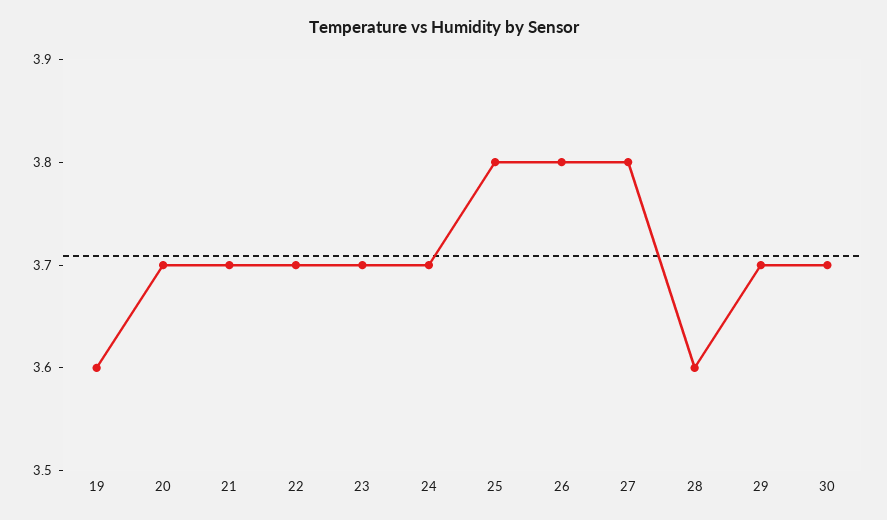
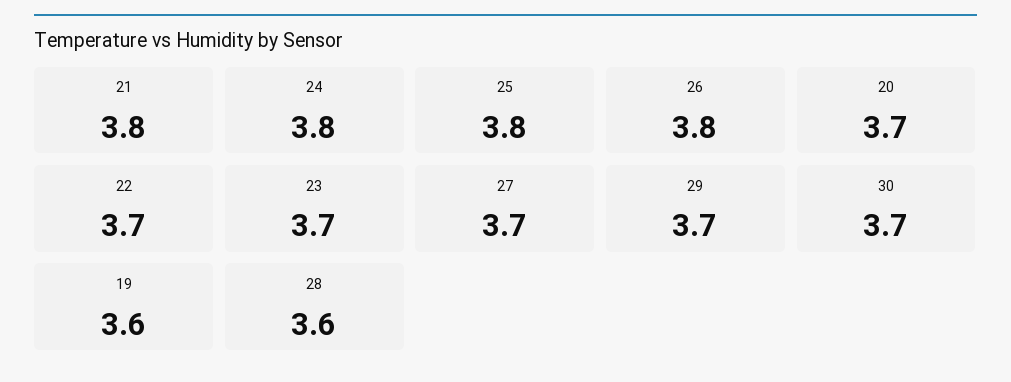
21: 3.7 -> 3.8
24: 3.7 -> 3.8
27: 3.8 -> 3.7

